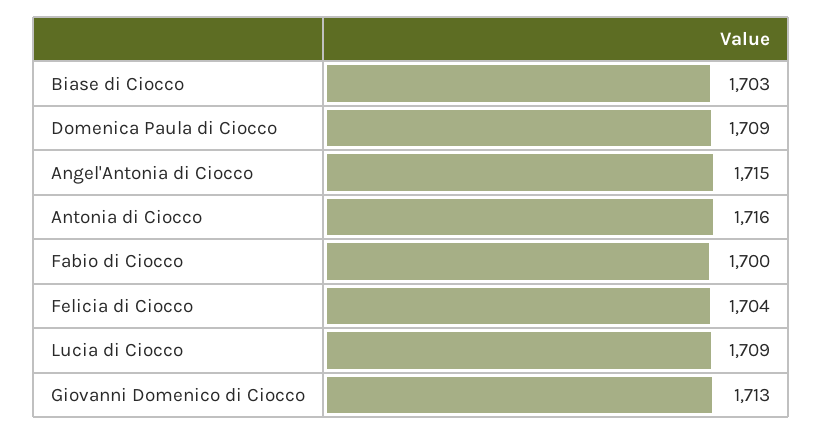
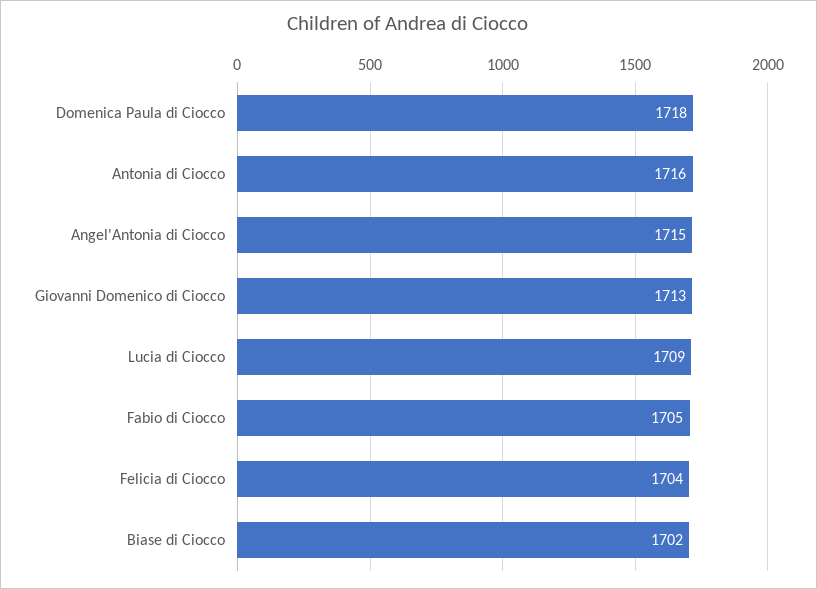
Biase di Ciocco: 1703 -> 1702
Domenica Paula di Ciocco: 1709 -> 1718
Fabio di Ciocco: 1700 -> 1705

